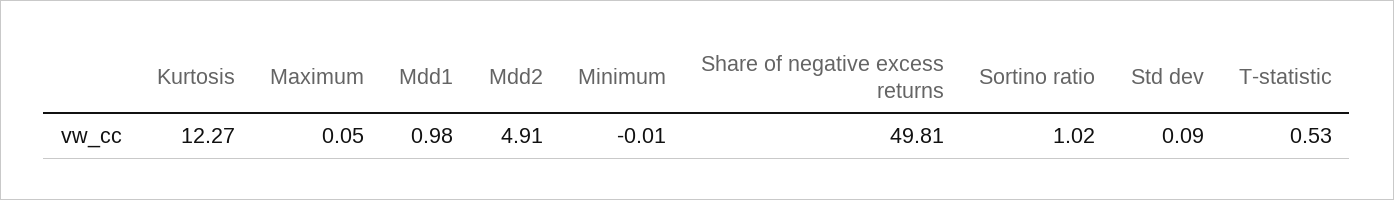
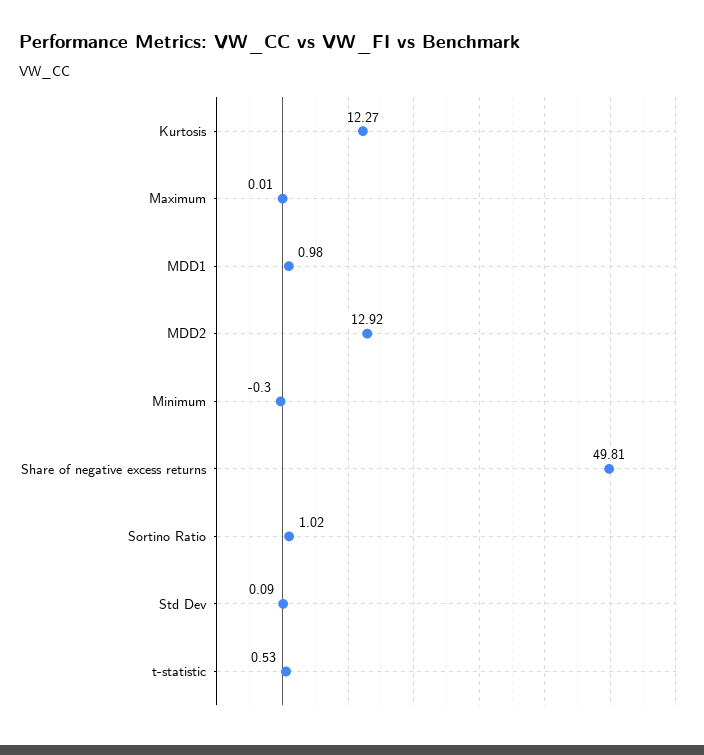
Maximum: 0.05 -> 0.01
Mdd2: 4.91 -> 12.92
Minimum: -0.01 -> -0.3

